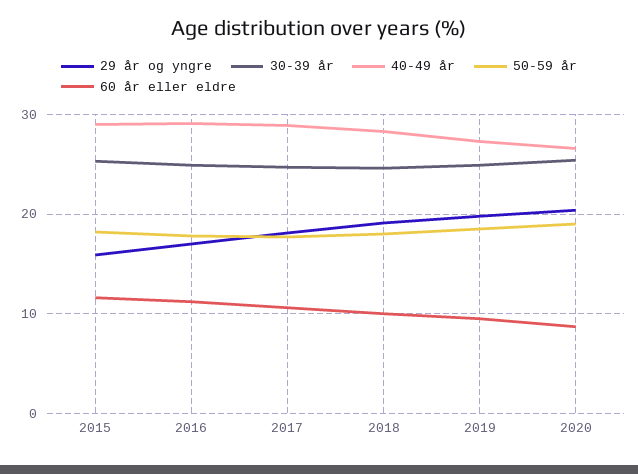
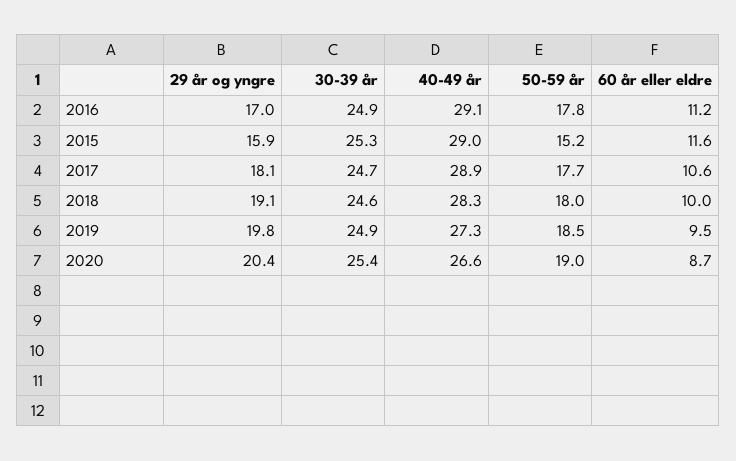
50-59 år, 2015: 18 -> 15.2

